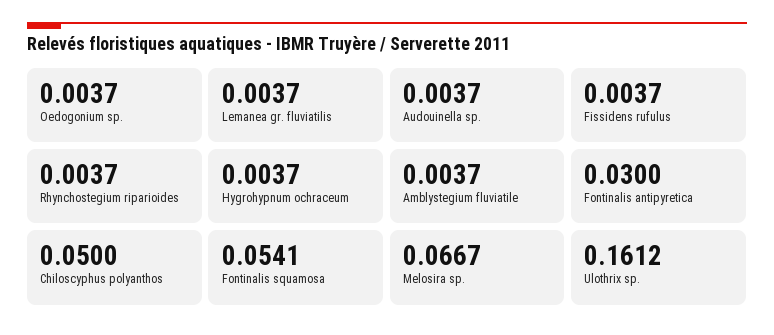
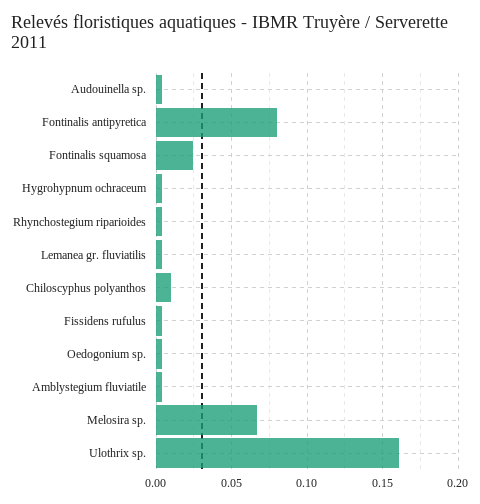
Fontinalis antipyretica: 0.03 -> 0.08
Chiloscyphus polyanthos: 0.05 -> 0.01
Fontinalis squamosa: 0.0541 -> 0.025

